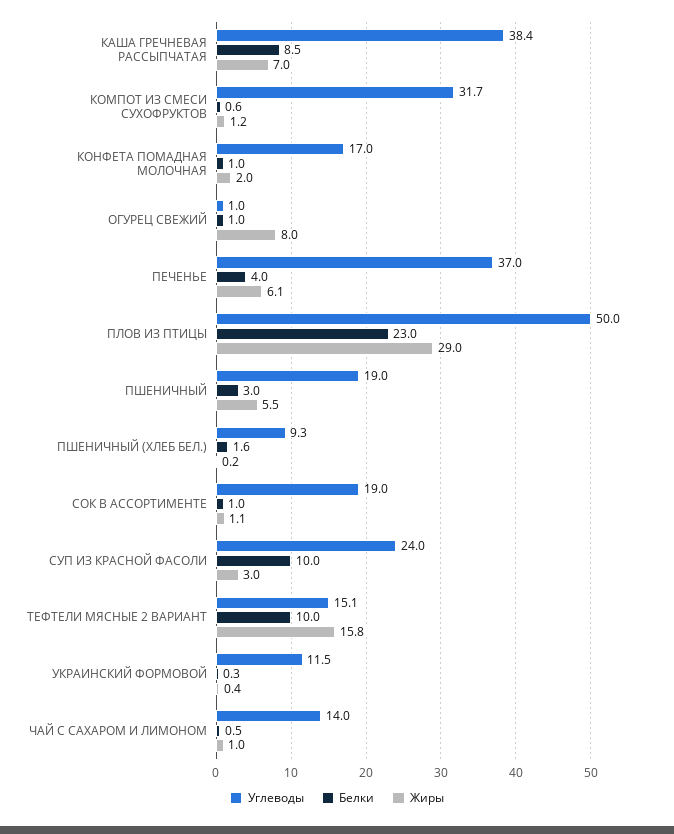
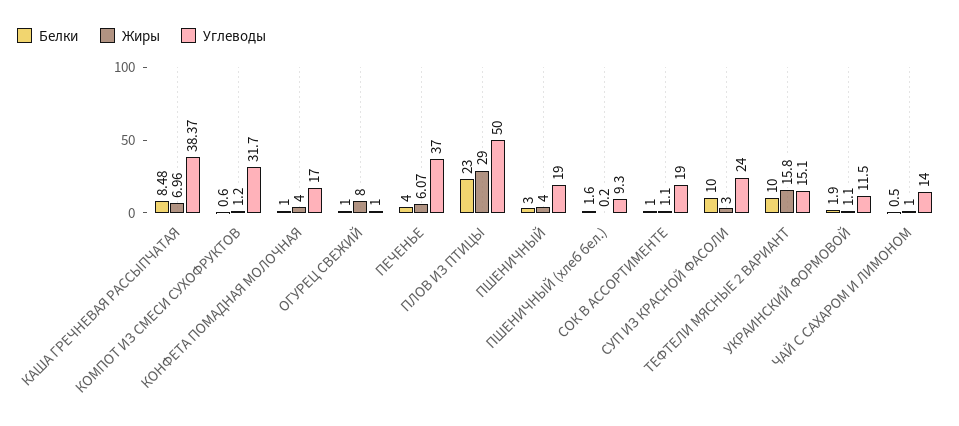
Жиры, КОНФЕТА ПОМАДНАЯ МОЛОЧНАЯ: 2 -> 4
Жиры, ПШЕНИЧНЫЙ: 5.5 -> 4
Белки, УКРАИНСКИЙ ФОРМОВОЙ: 0.3 -> 1.9
Жиры, УКРАИНСКИЙ ФОРМОВОЙ: 0.4 -> 1.1

